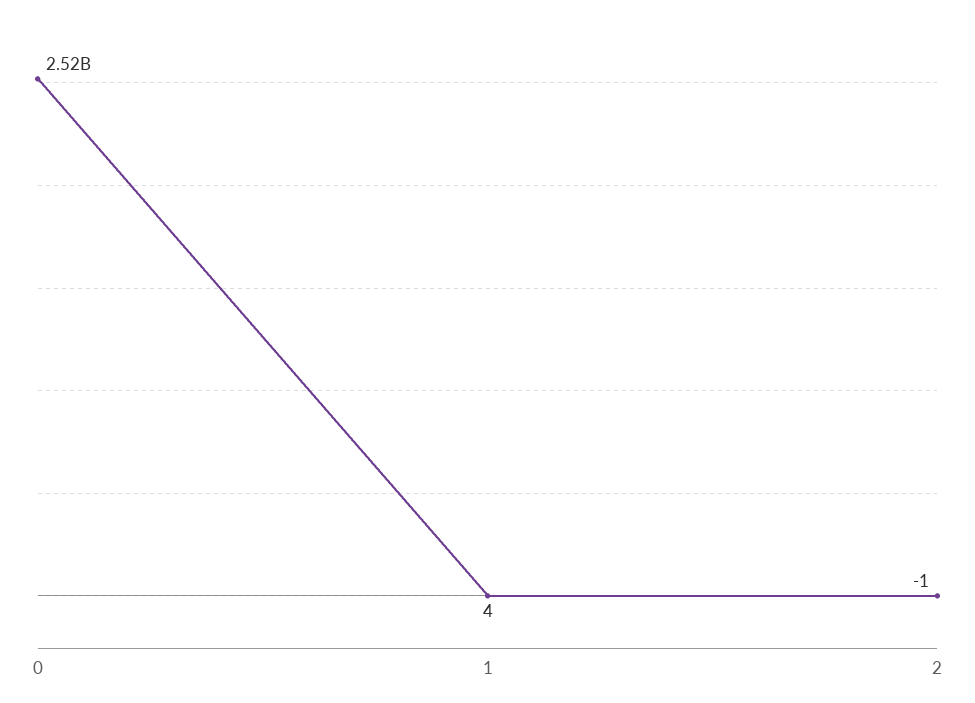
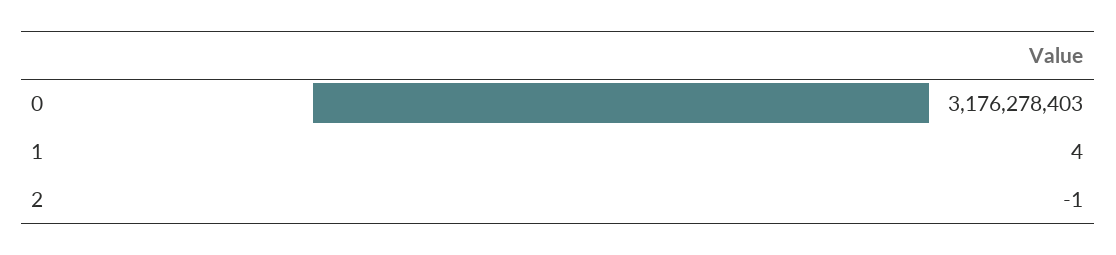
0: 2520000000 -> 3176278403

